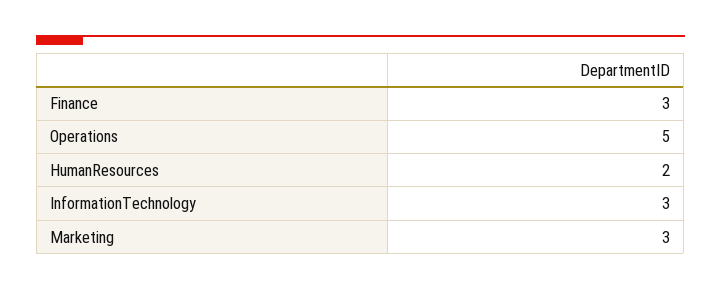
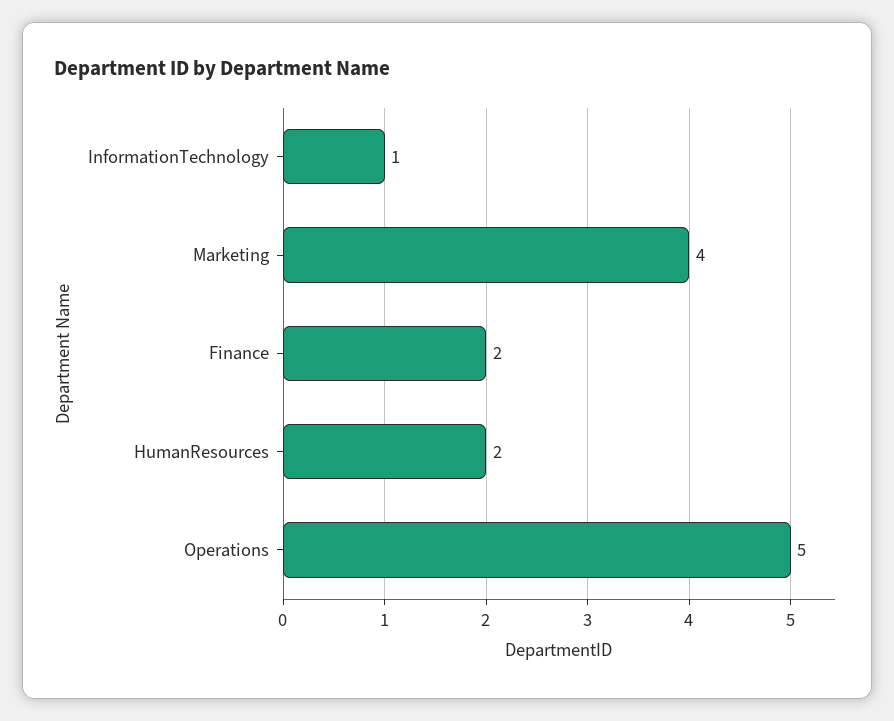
Finance: 3 -> 2
InformationTechnology: 3 -> 1
Marketing: 3 -> 4

